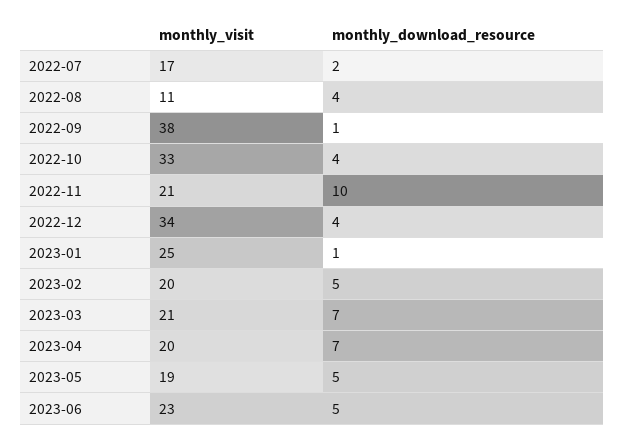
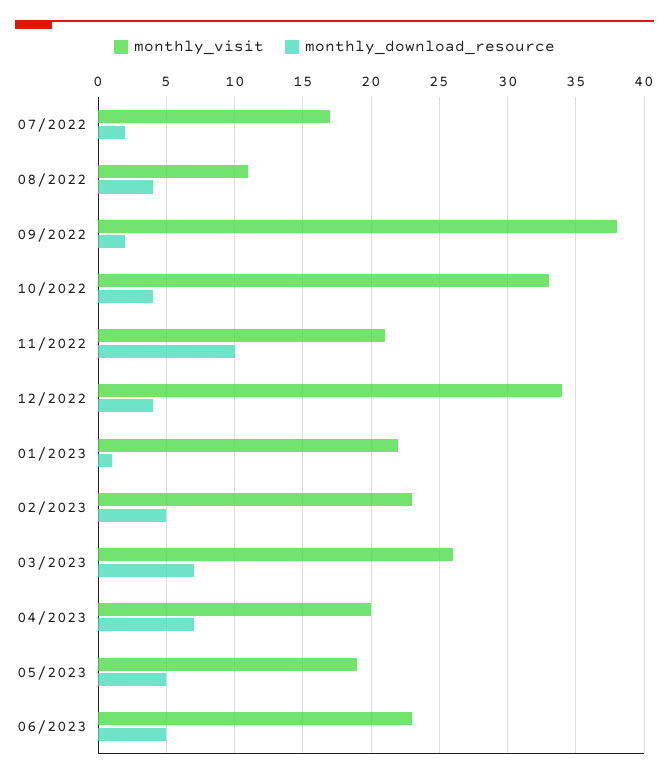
monthly_download_resource, 2022-09: 1 -> 2
monthly_visit, 2023-01: 25 -> 22
monthly_visit, 2023-02: 20 -> 23
monthly_visit, 2023-03: 21 -> 26

